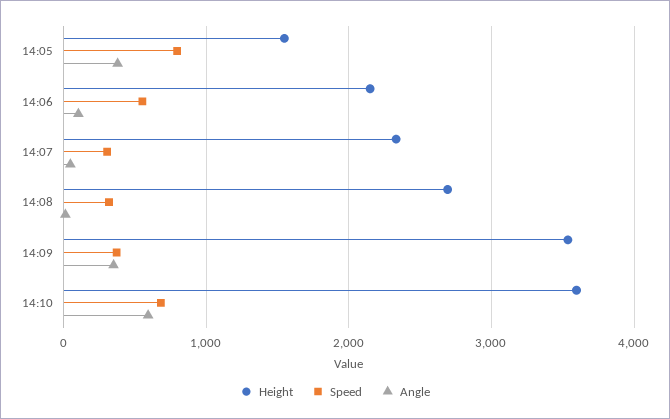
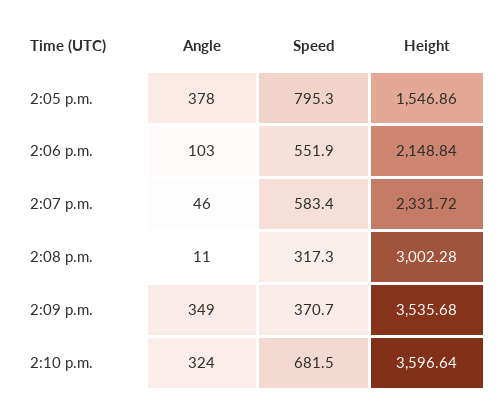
Speed, 14:07: 300 -> 583.4
Height, 14:08: 2700 -> 3002.28
Angle, 14:10: 600 -> 324

